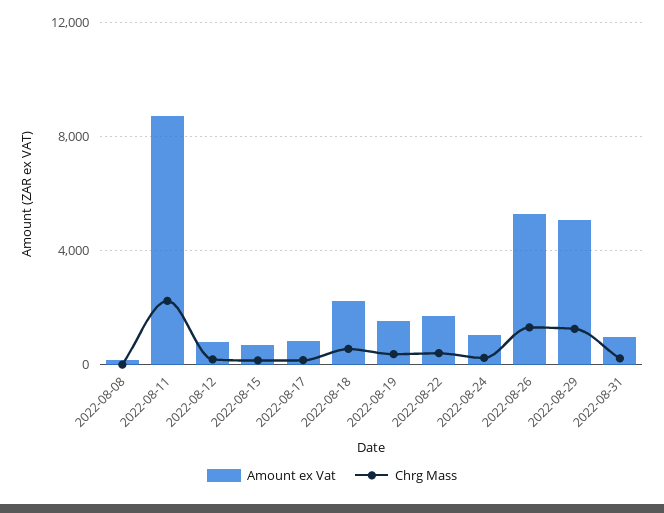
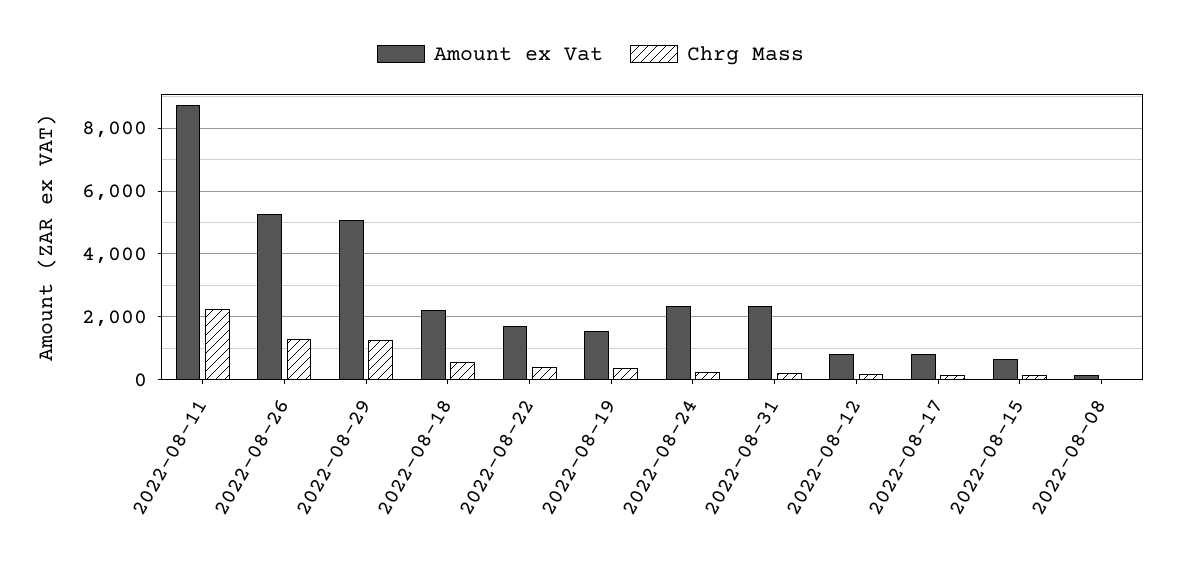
Amount ex Vat, 2022-08-24: 1000 -> 2400
Amount ex Vat, 2022-08-31: 1000 -> 2400

